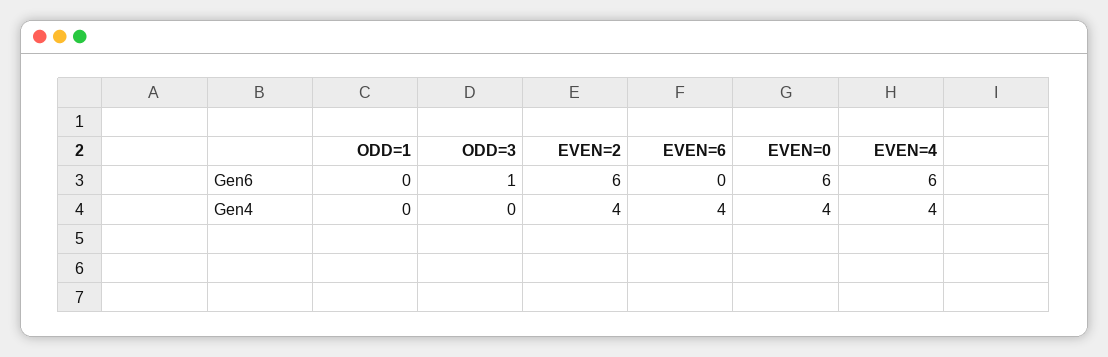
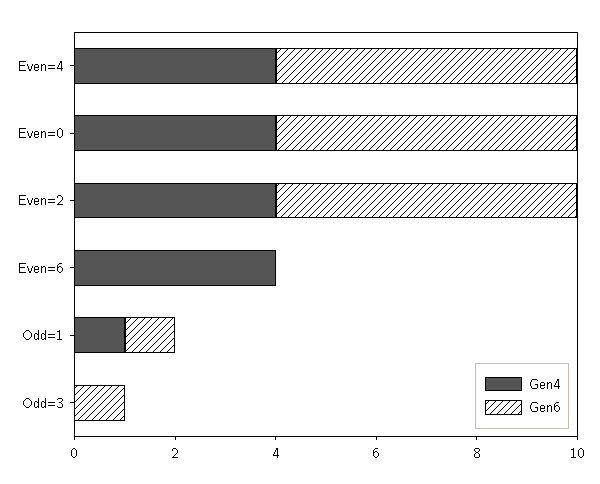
Gen6, ODD=1: 0 -> 1
Gen4, ODD=1: 0 -> 1

